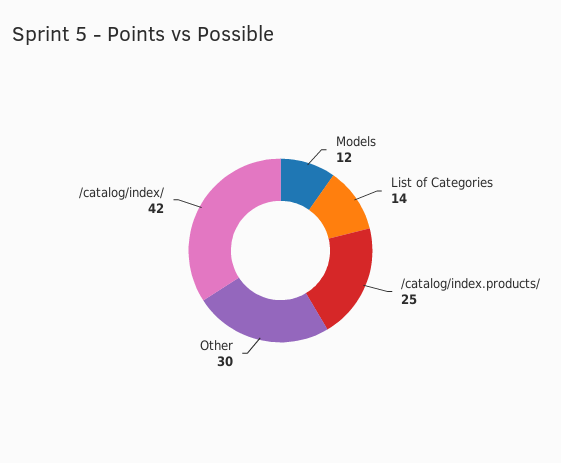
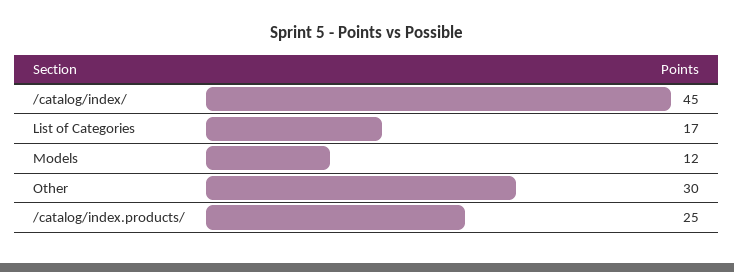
List of Categories: 14 -> 17
/catalog/index/: 42 -> 45

